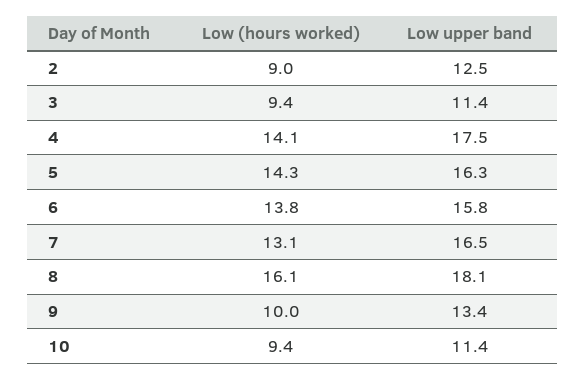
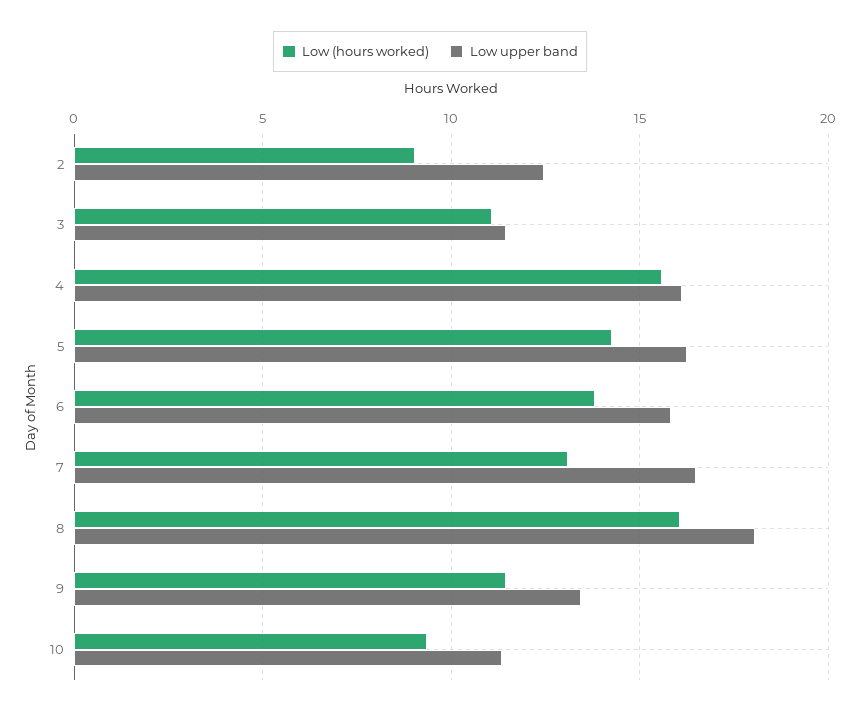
Low (hours worked), 3: 9.4 -> 11
Low (hours worked), 4: 14.1 -> 15.5
Low upper band, 4: 17.5 -> 16
Low (hours worked), 9: 10 -> 11.5

